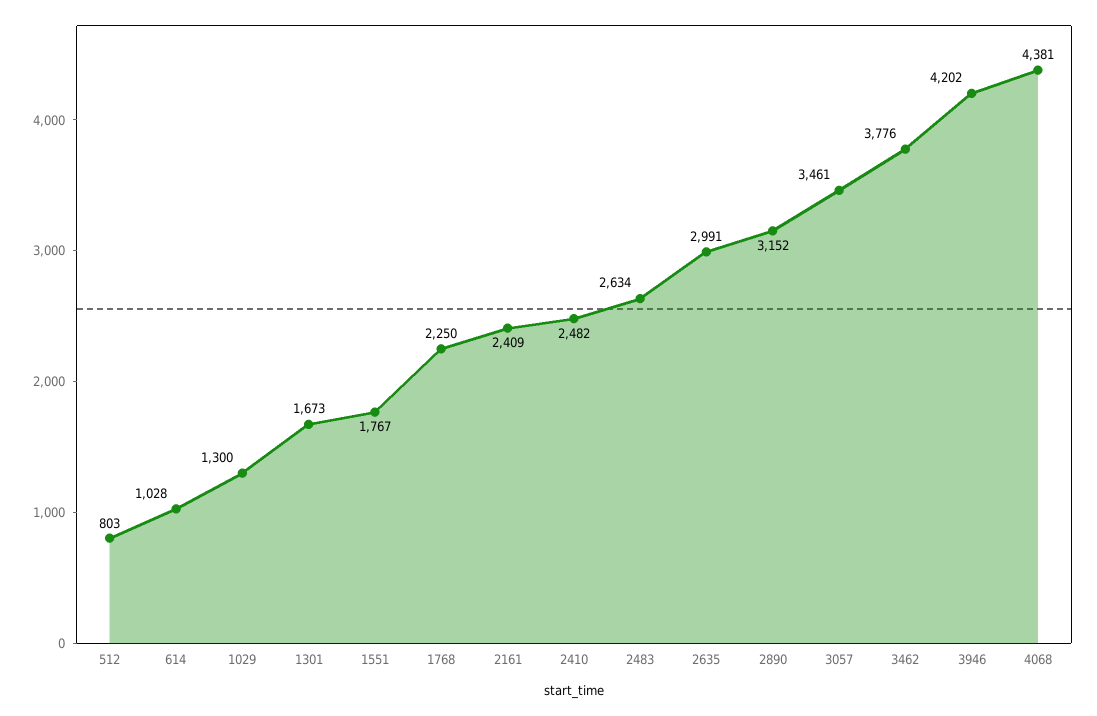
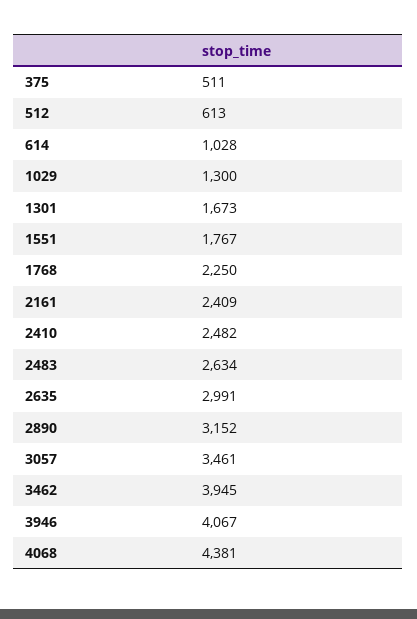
512: 803 -> 613
3462: 3776 -> 3945
3946: 4202 -> 4067
375: none -> 511

